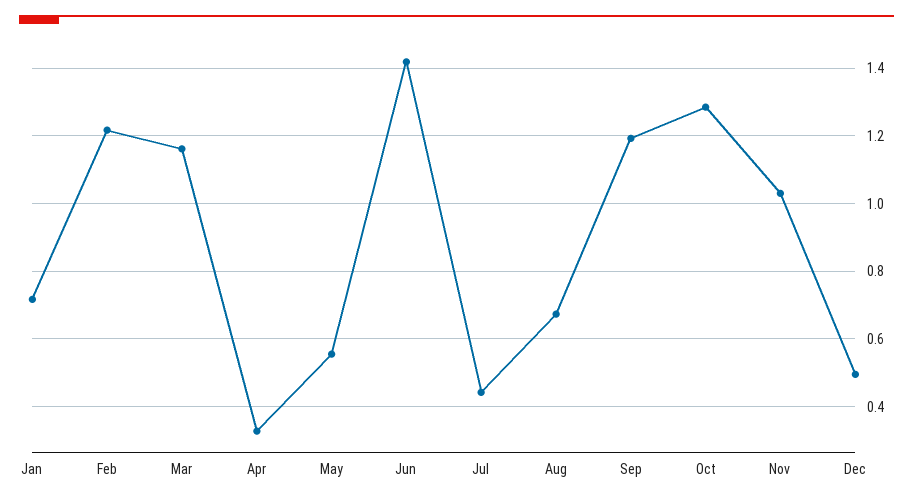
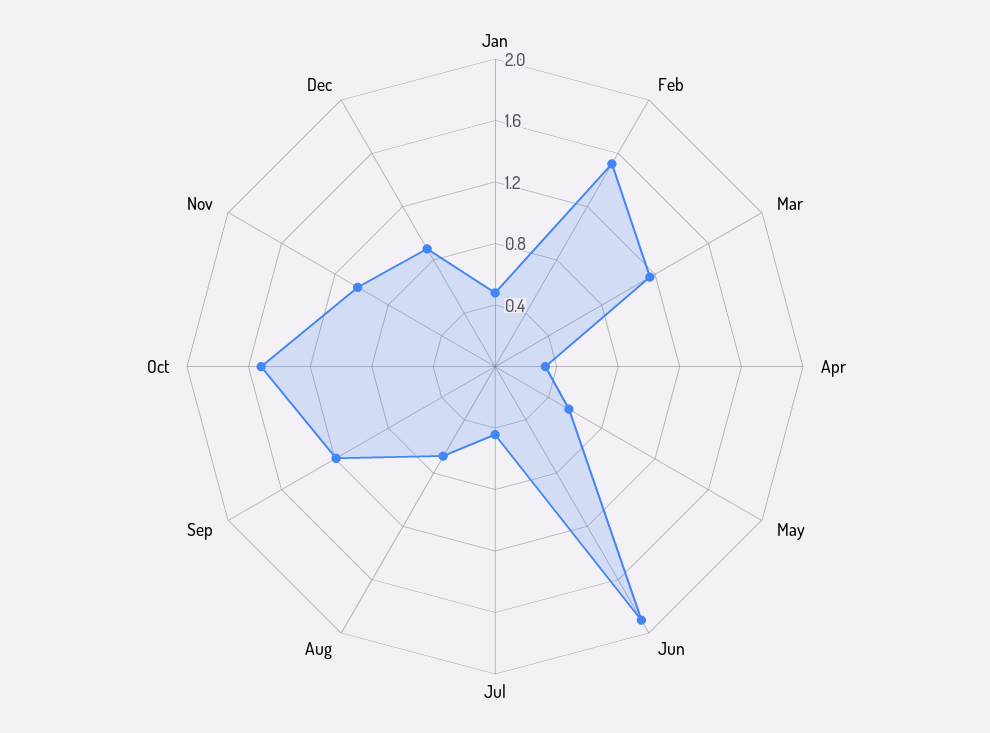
Jan: 0.72 -> 0.5
Feb: 1.22 -> 1.5
Jun: 1.42 -> 1.9
Oct: 1.28 -> 1.5
Dec: 0.5 -> 0.9

